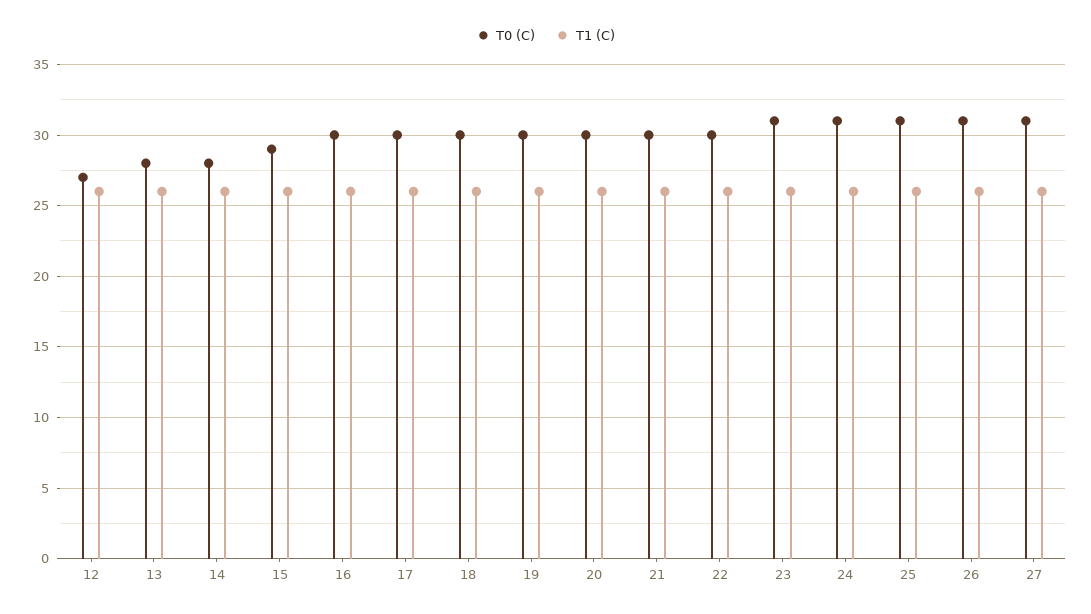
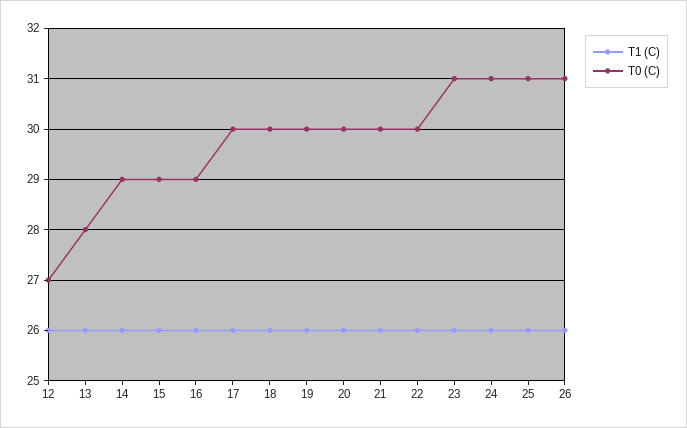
T0 (C), 14: 28 -> 29
T0 (C), 16: 30 -> 29
T0 (C), 27: 31 -> none
T1 (C), 27: 26 -> none

